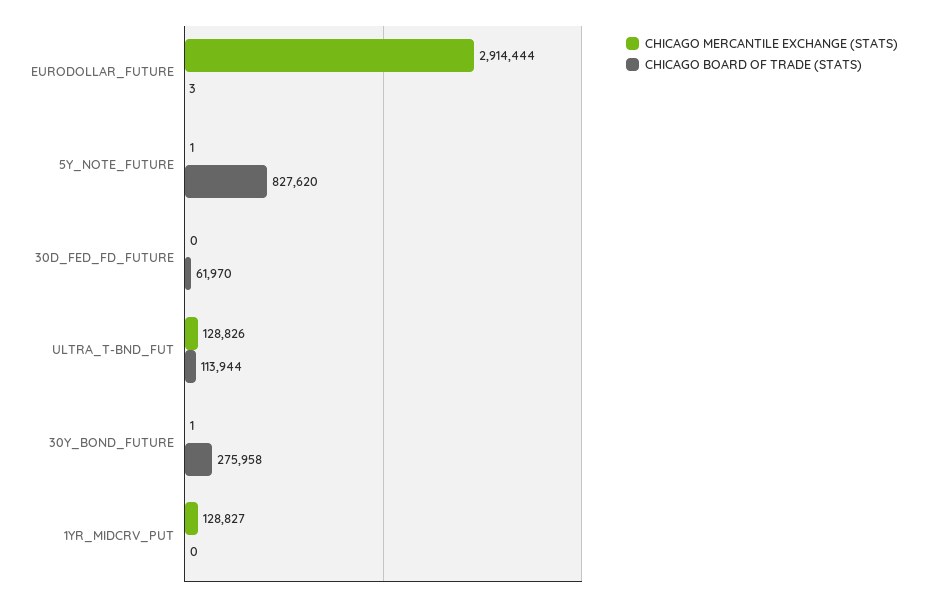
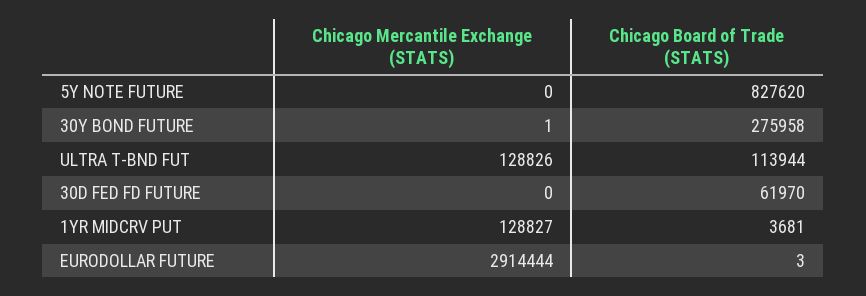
CHICAGO MERCANTILE EXCHANGE (STATS), 5Y_NOTE_FUTURE: 1 -> 0
CHICAGO BOARD OF TRADE (STATS), 1YR_MIDCRV_PUT: 0 -> 3681

